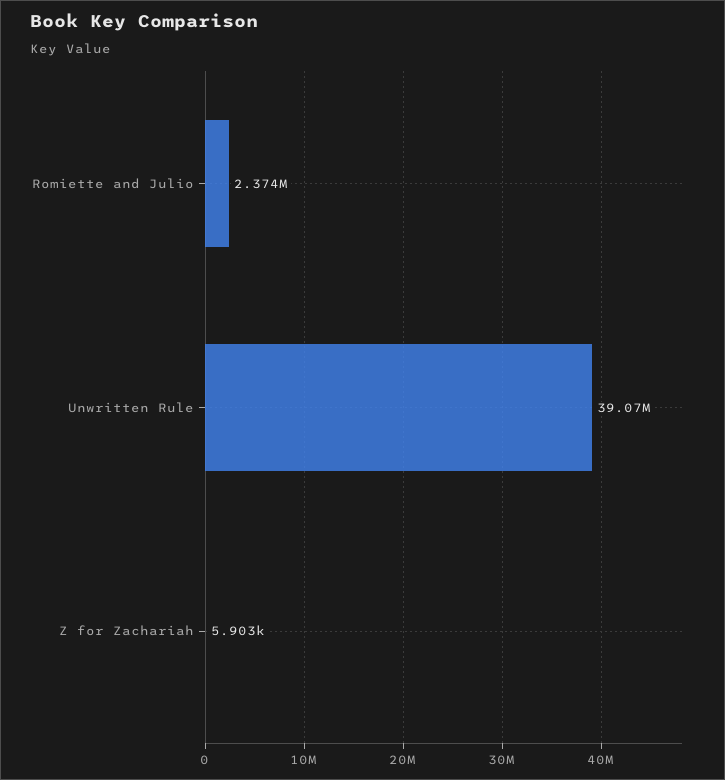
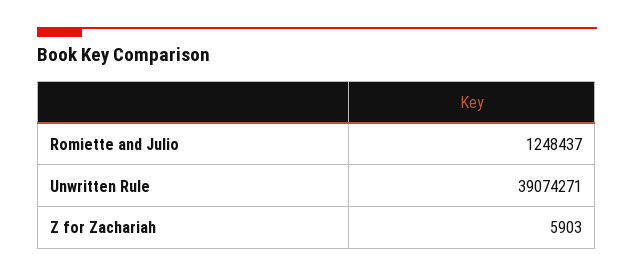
Romiette and Julio: 2374000 -> 1248437

